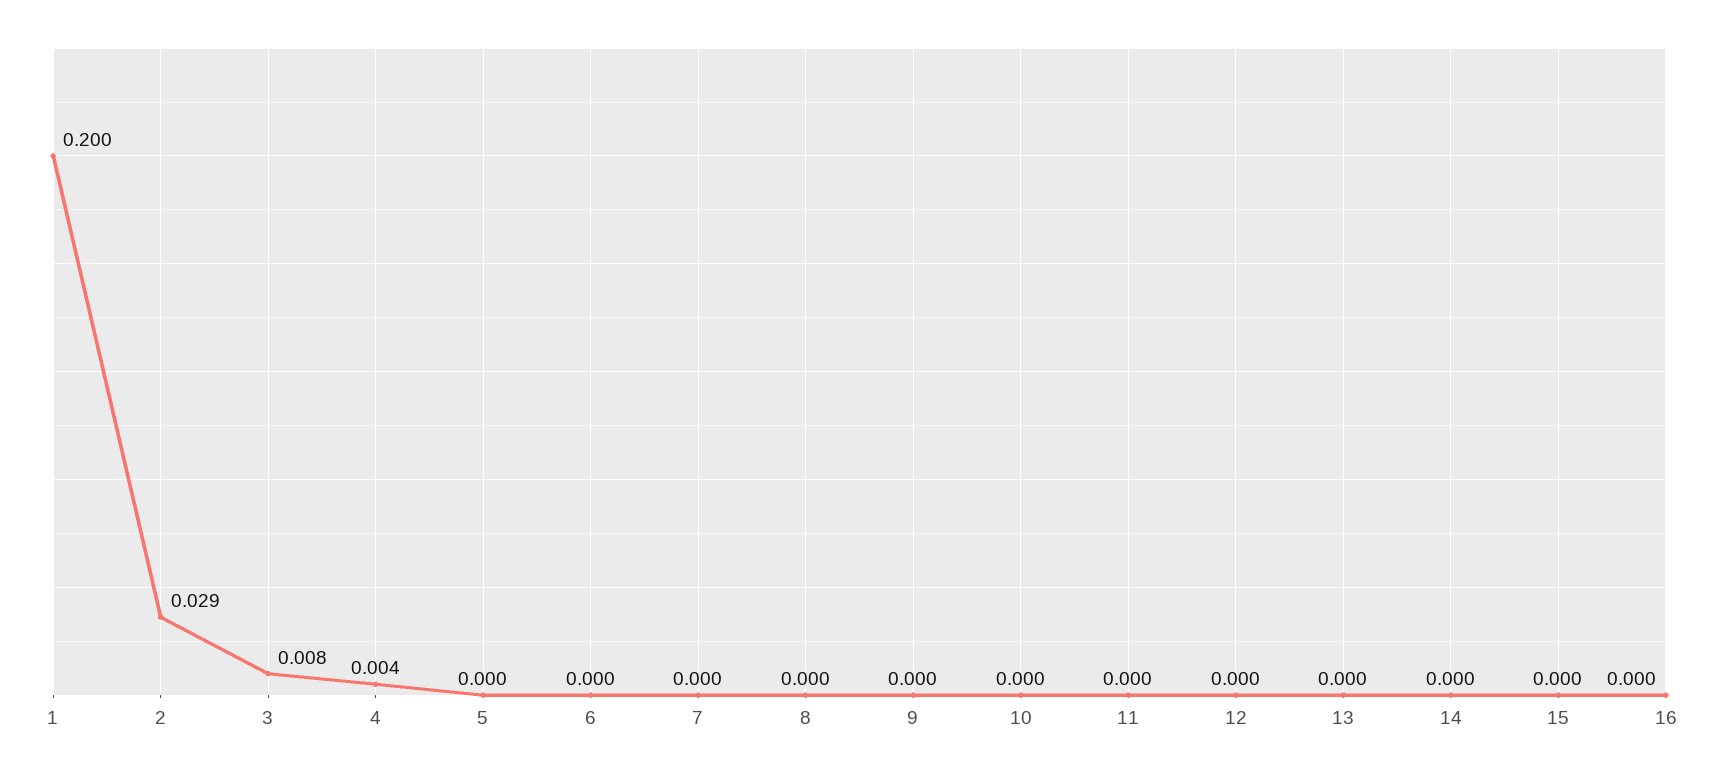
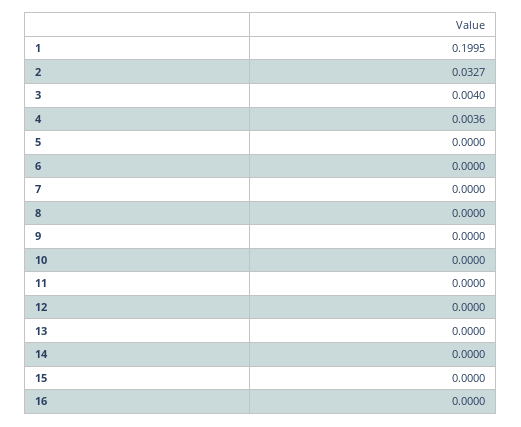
2: 0.029 -> 0.0327
3: 0.008 -> 0.004

